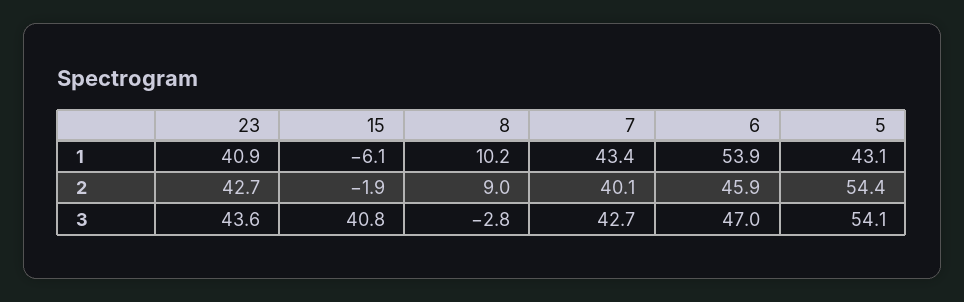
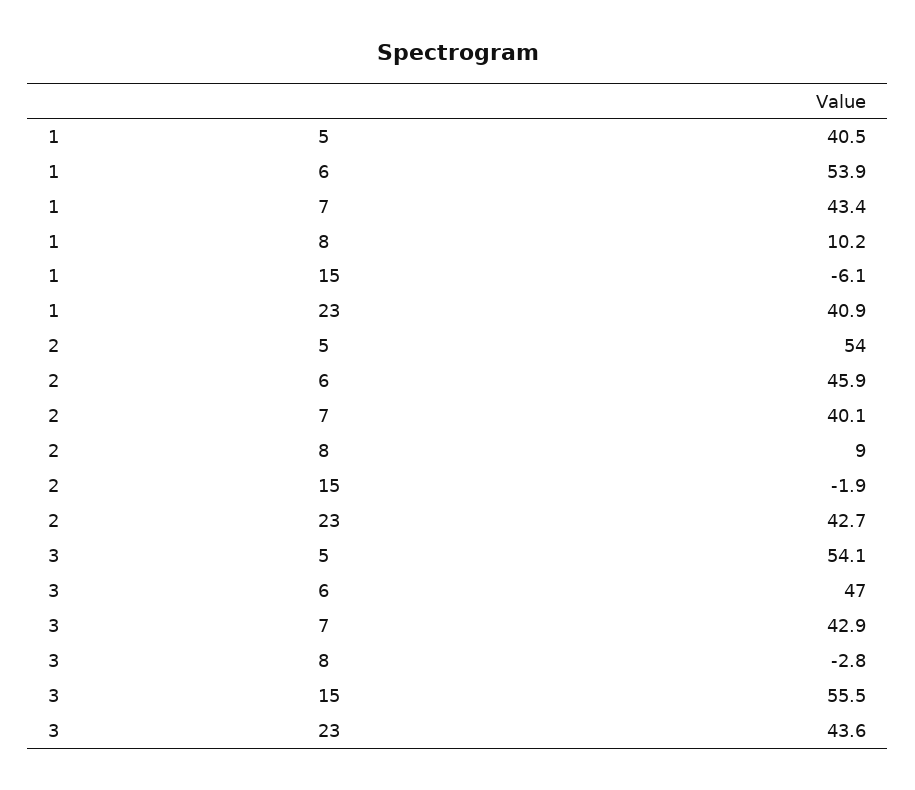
5, 1: 43.1 -> 40.5
5, 2: 54.4 -> 54
15, 3: 40.8 -> 55.5
7, 3: 42.7 -> 42.9

